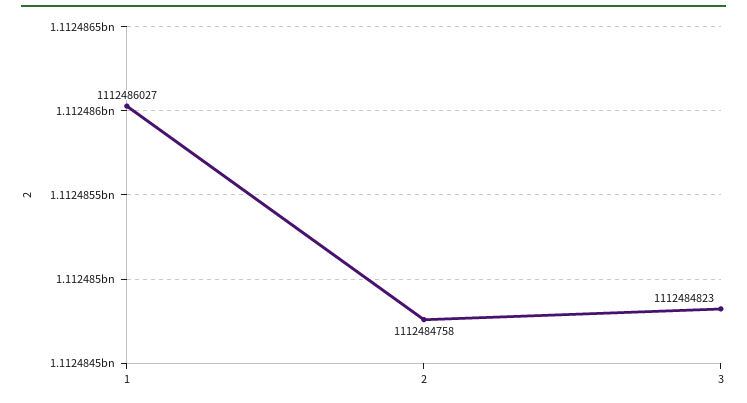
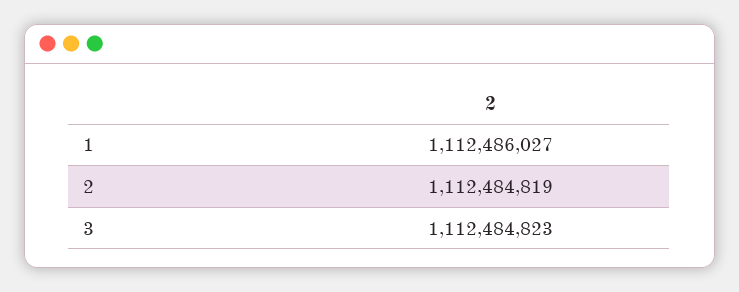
2: 1112484758 -> 1112484819

